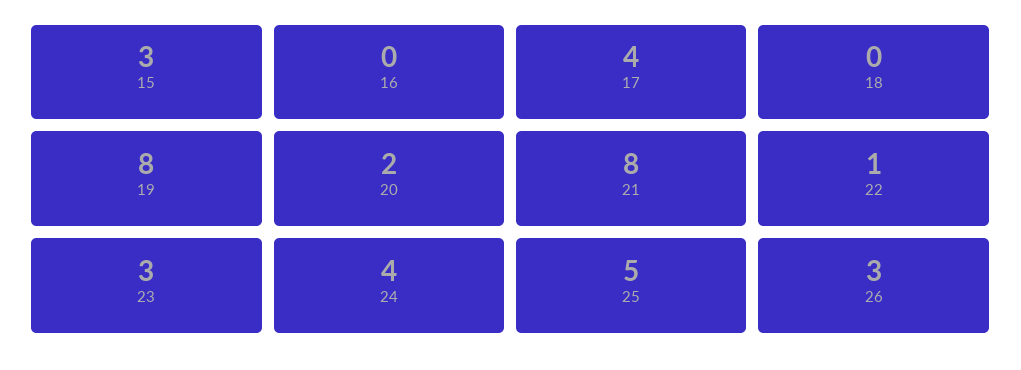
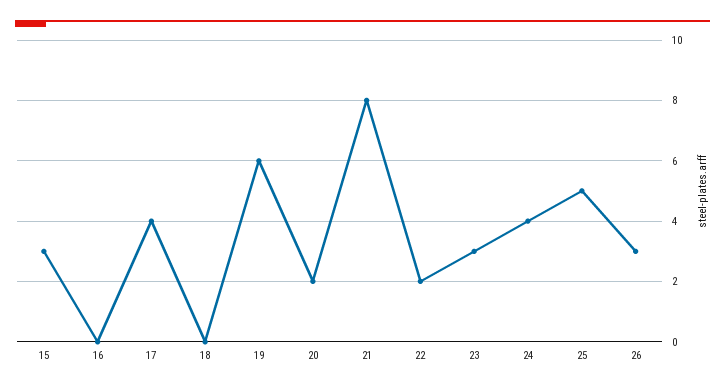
19: 8 -> 6
22: 1 -> 2

